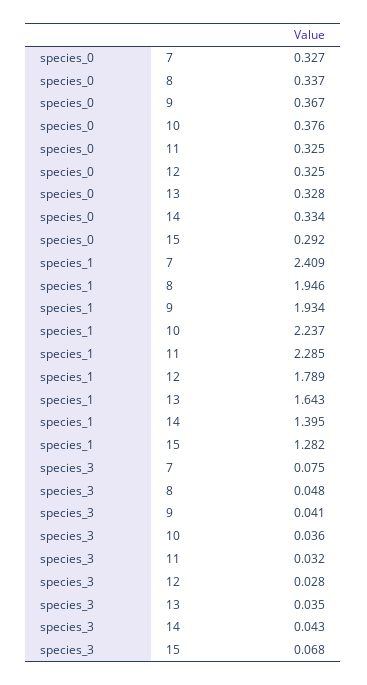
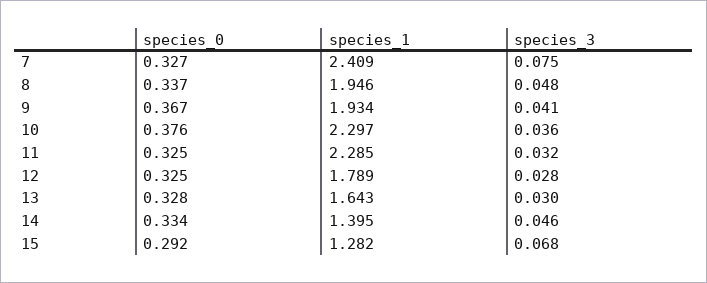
species_1, 10: 2.237 -> 2.297
species_3, 13: 0.035 -> 0.03
species_3, 14: 0.043 -> 0.046

